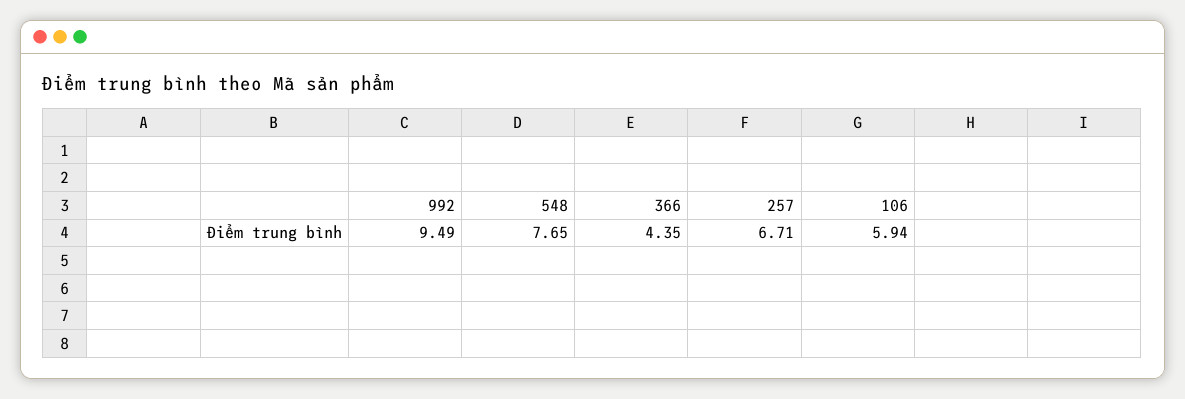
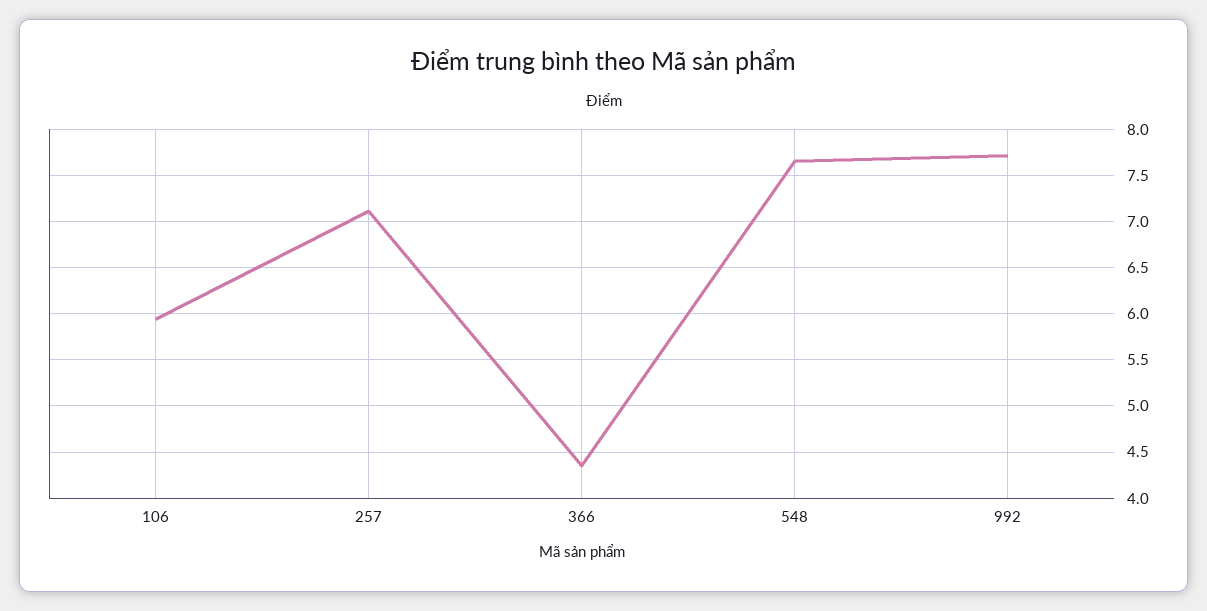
992: 9.49 -> 7.7
257: 6.71 -> 7.1

